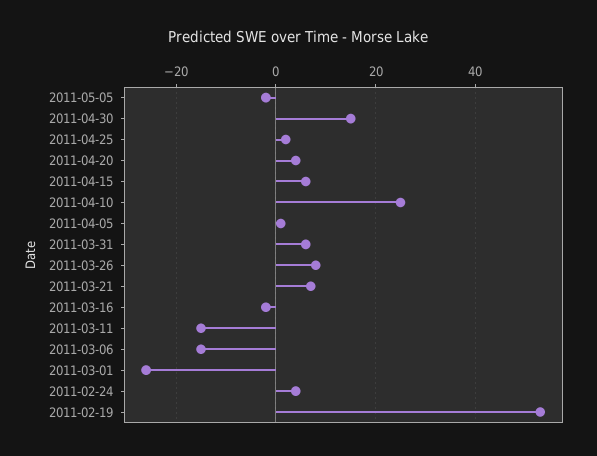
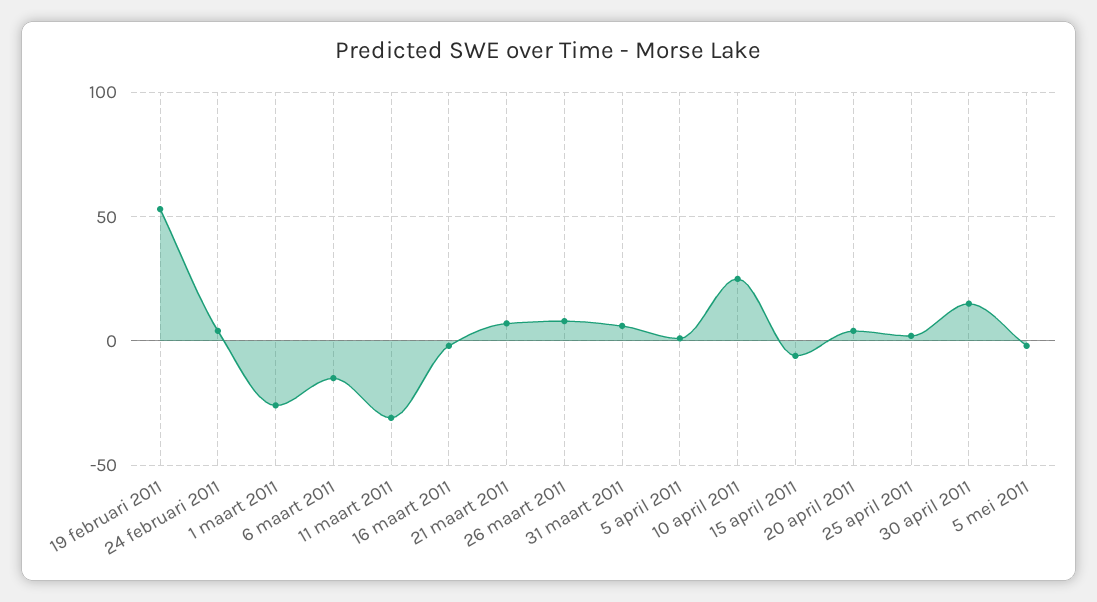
2011-04-15: 5 -> -5
2011-03-11: -15 -> -30

